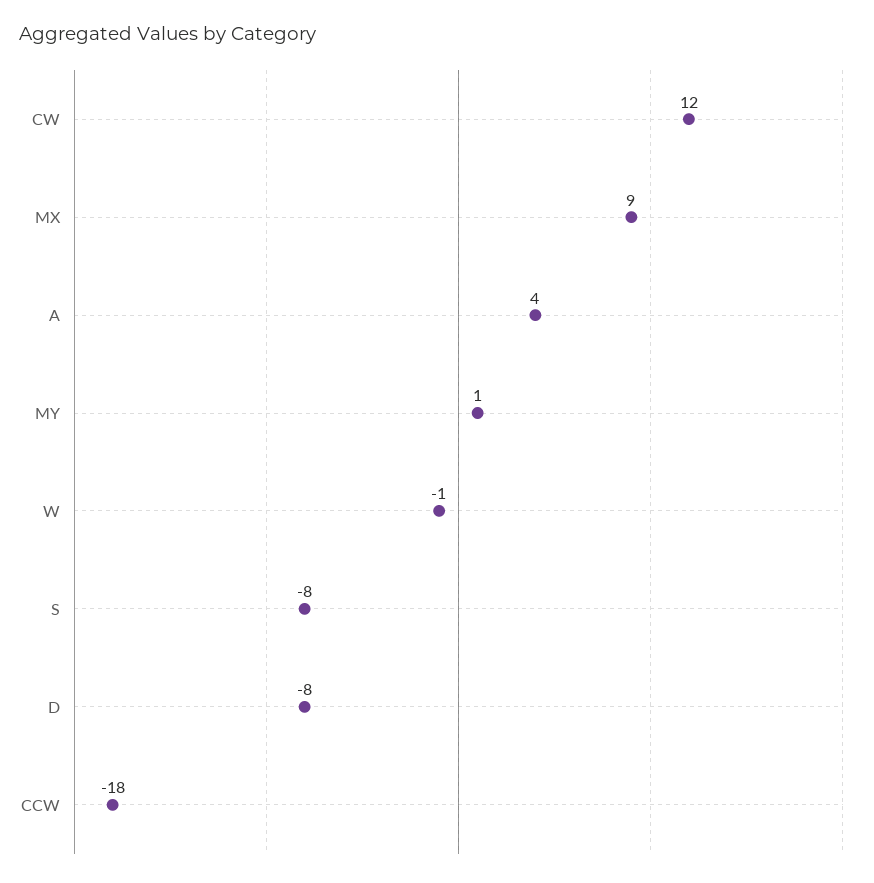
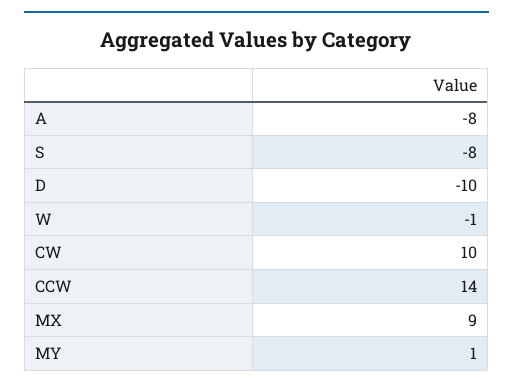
CW: 12 -> 10
A: 4 -> -8
D: -8 -> -10
CCW: -18 -> 14

